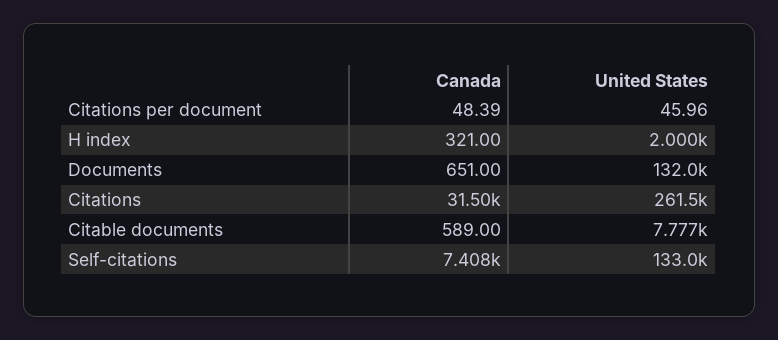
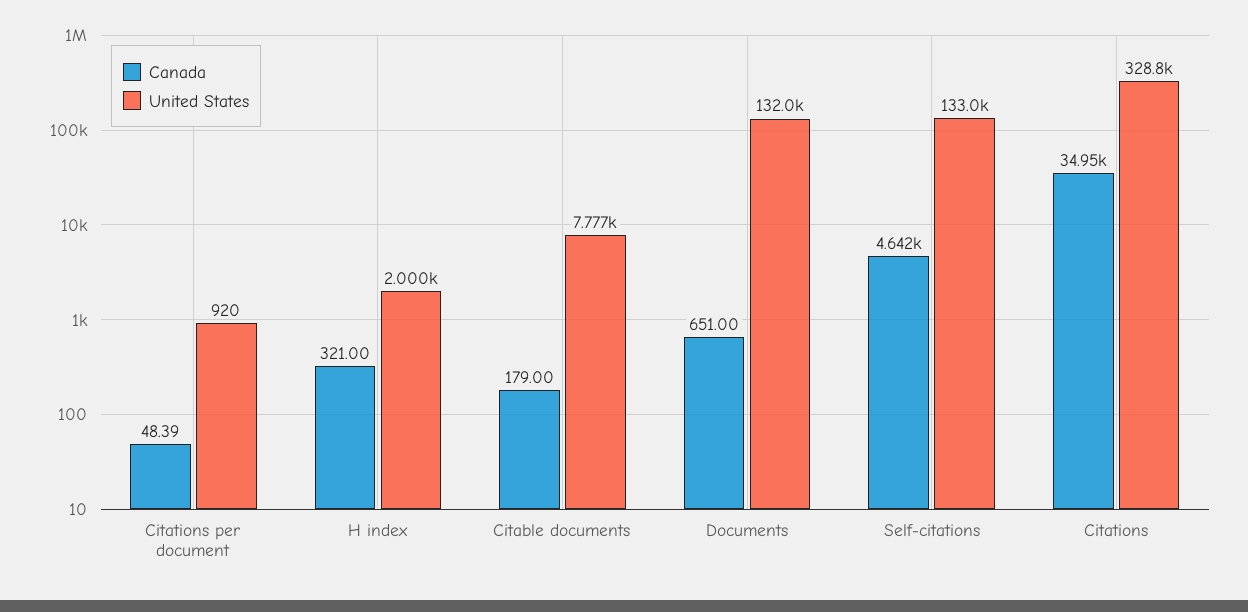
United States, Citations per document: 45.96 -> 920
Canada, Citations: 31500 -> 34950
United States, Citations: 261500 -> 328800
Canada, Citable documents: 589 -> 179
Canada, Self-citations: 7408 -> 4642

